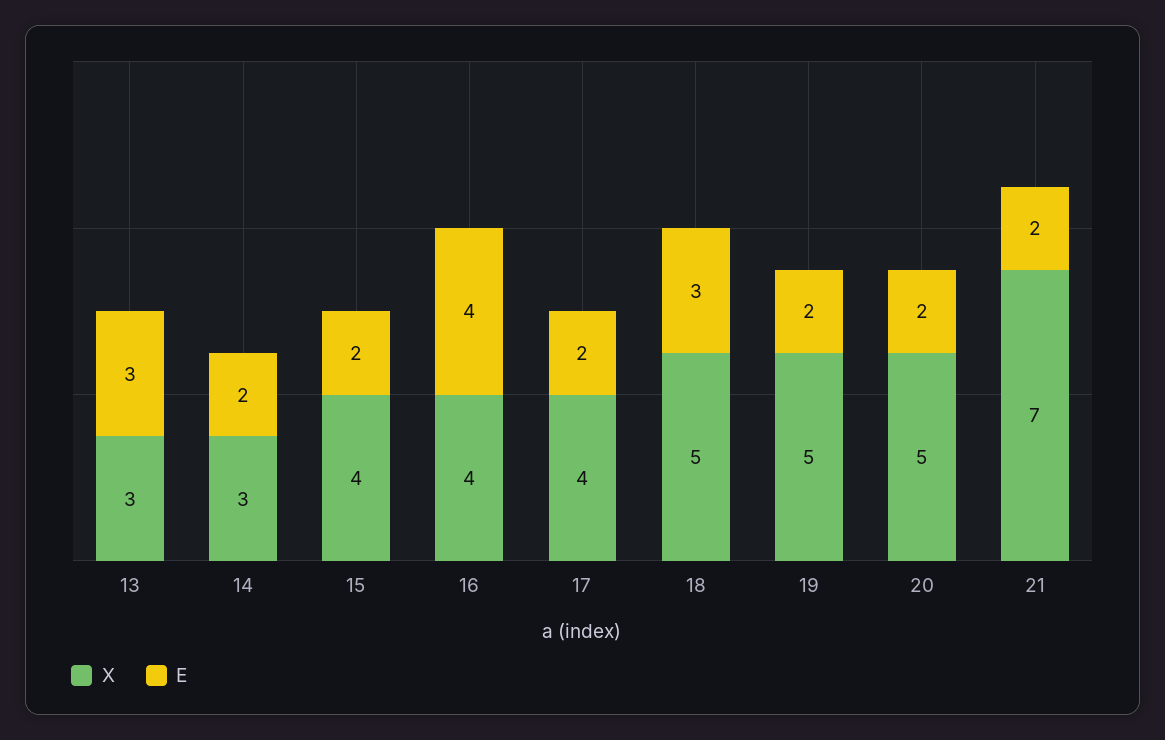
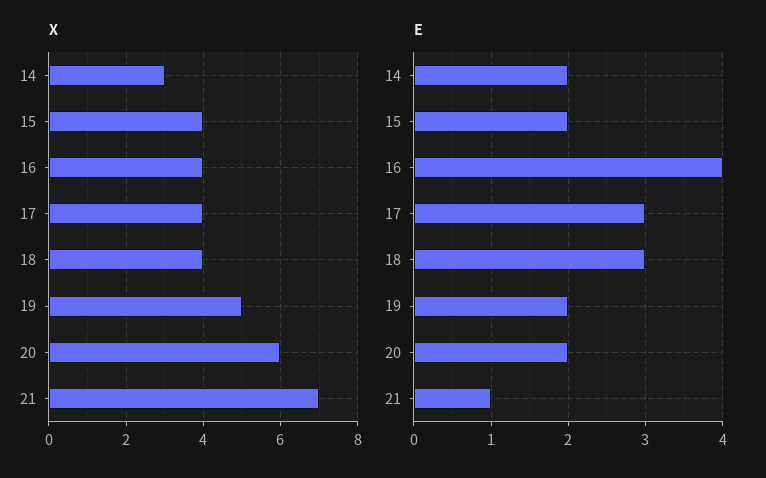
X, 13: 3 -> none
E, 13: 3 -> none
E, 17: 2 -> 3
X, 18: 5 -> 4
X, 20: 5 -> 6
E, 21: 2 -> 1

